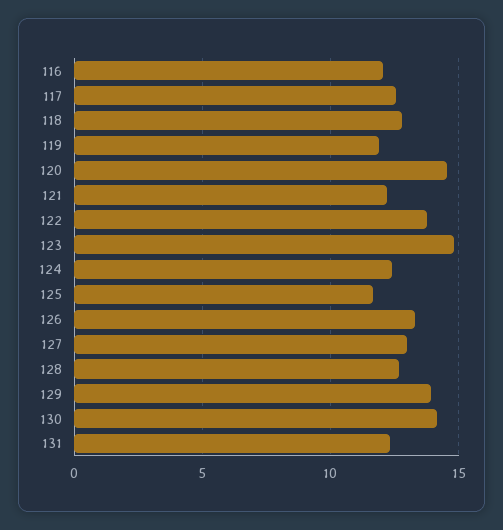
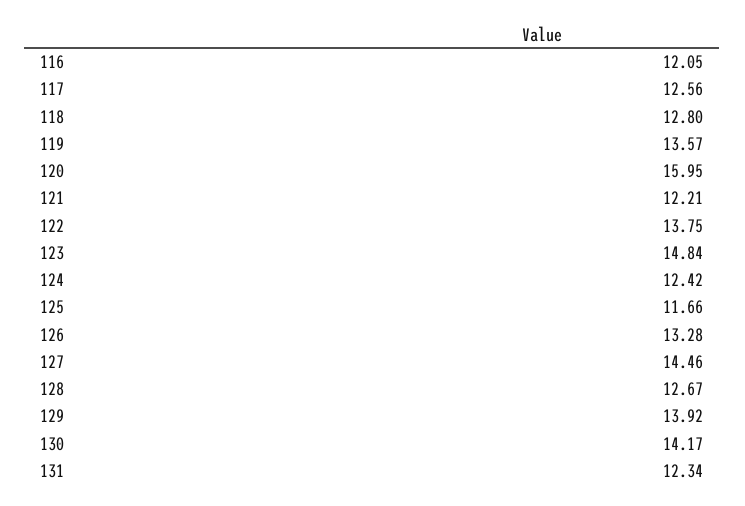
119: 12 -> 13.57
120: 14.5 -> 15.95
127: 13 -> 14.46

